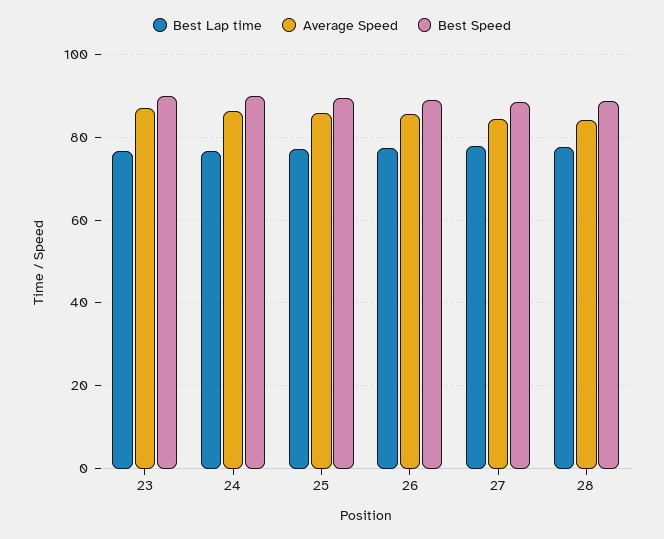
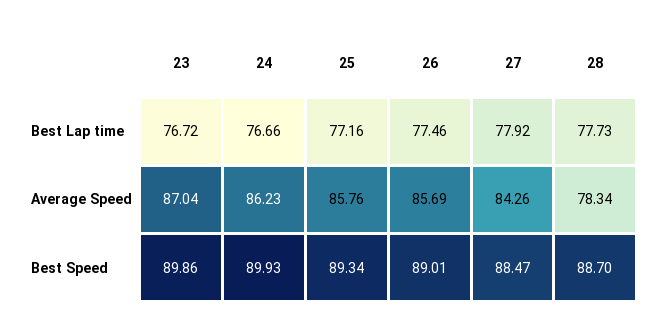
Average Speed, 28: 84 -> 78.34

